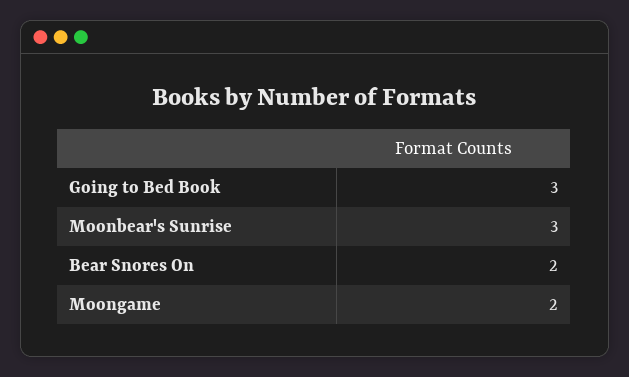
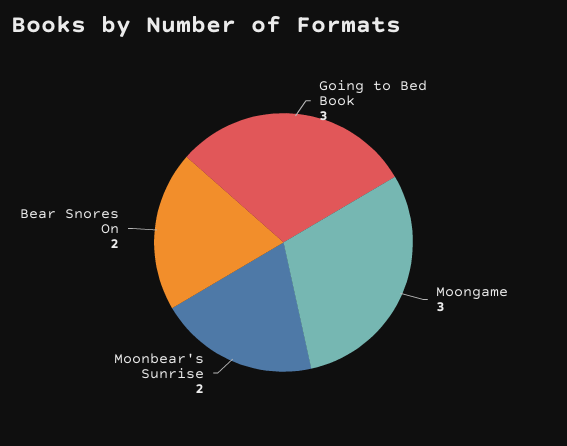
Moonbear's Sunrise: 3 -> 2
Moongame: 2 -> 3

